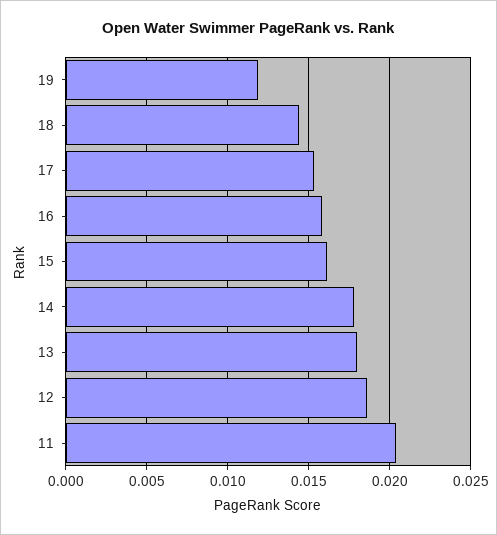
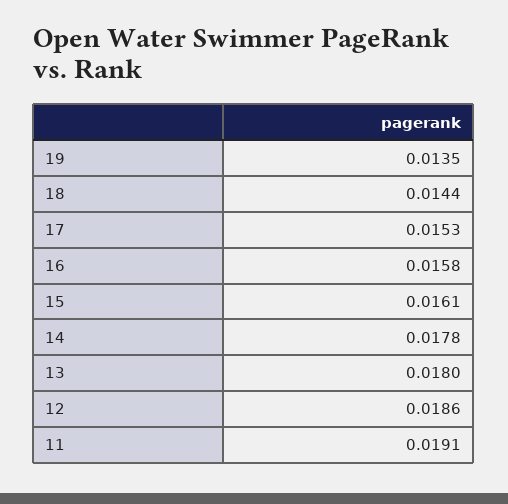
19: 0.012 -> 0.0135
11: 0.0205 -> 0.0191

